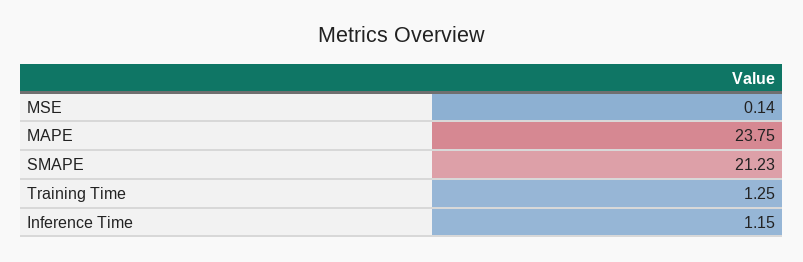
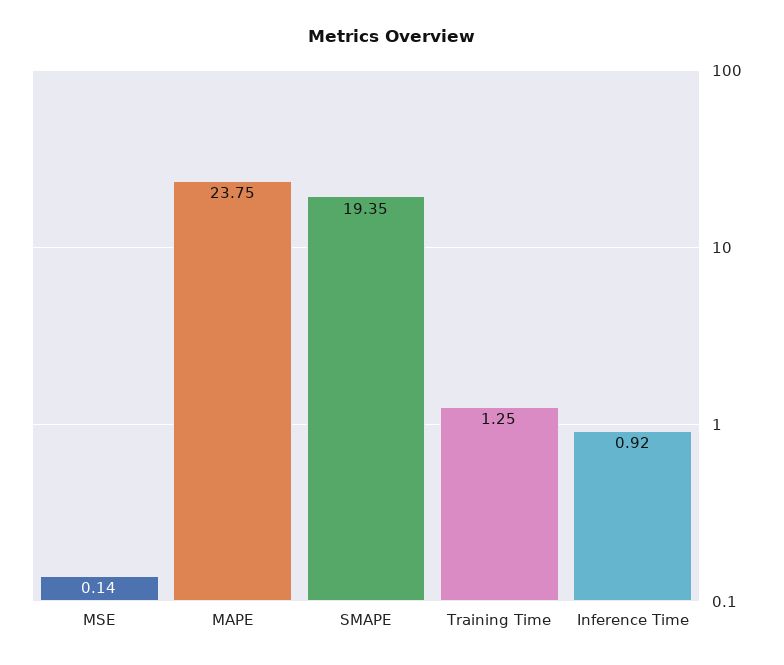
SMAPE: 21.23 -> 19.35
Inference Time: 1.15 -> 0.92

